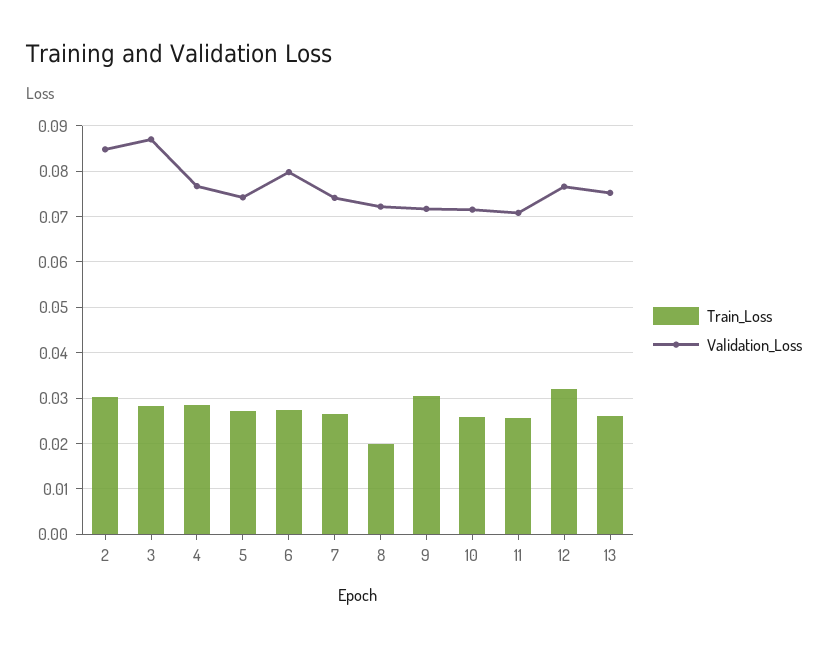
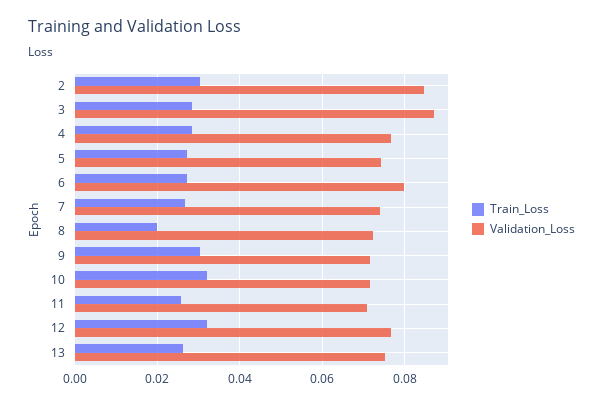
Train_Loss, 10: 0.026 -> 0.032

